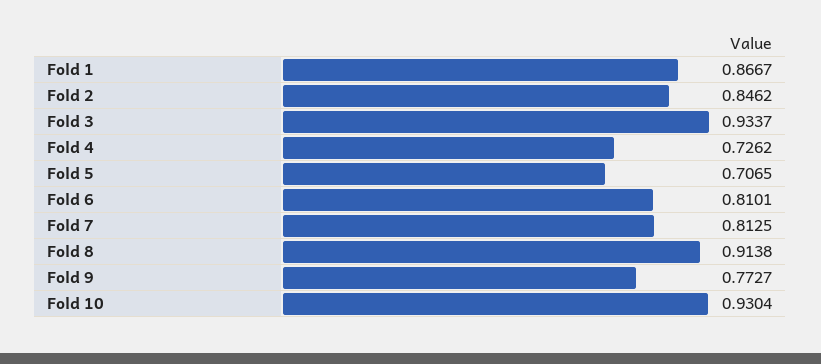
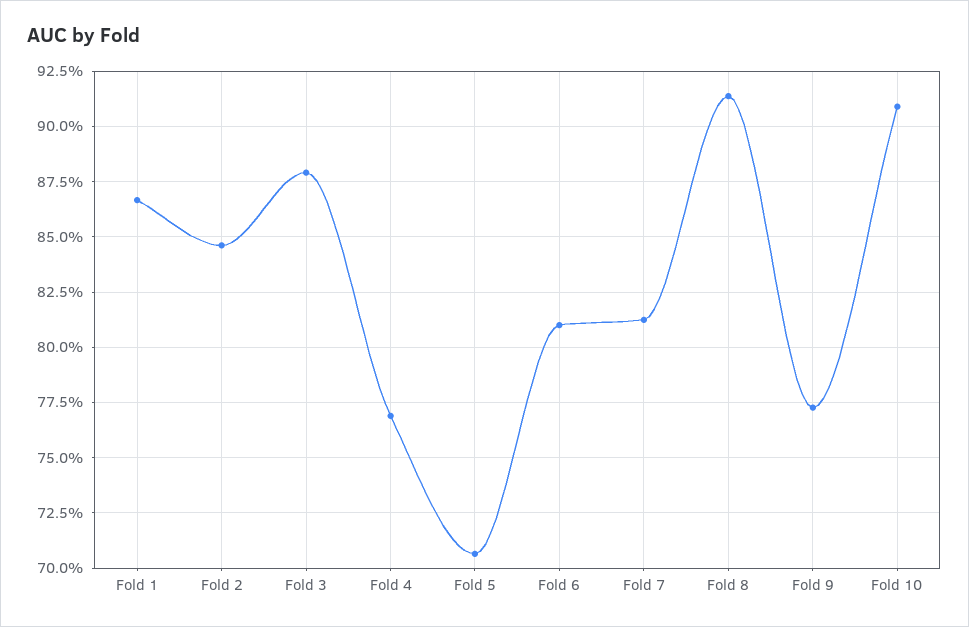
Fold 3: 0.9337 -> 0.88
Fold 4: 0.7262 -> 0.77
Fold 10: 0.9304 -> 0.91

